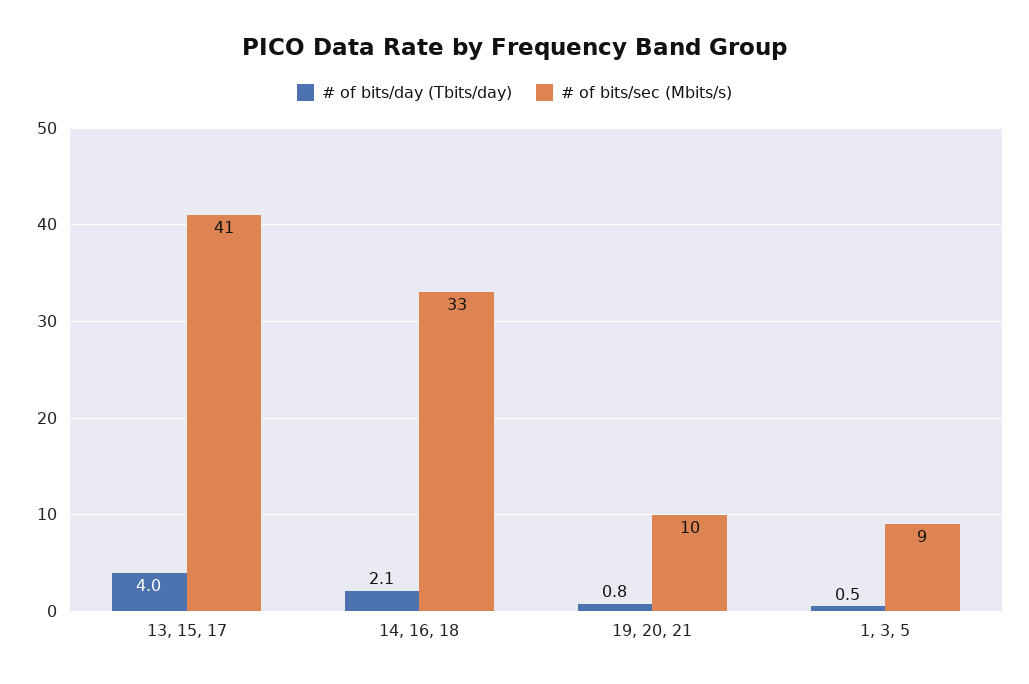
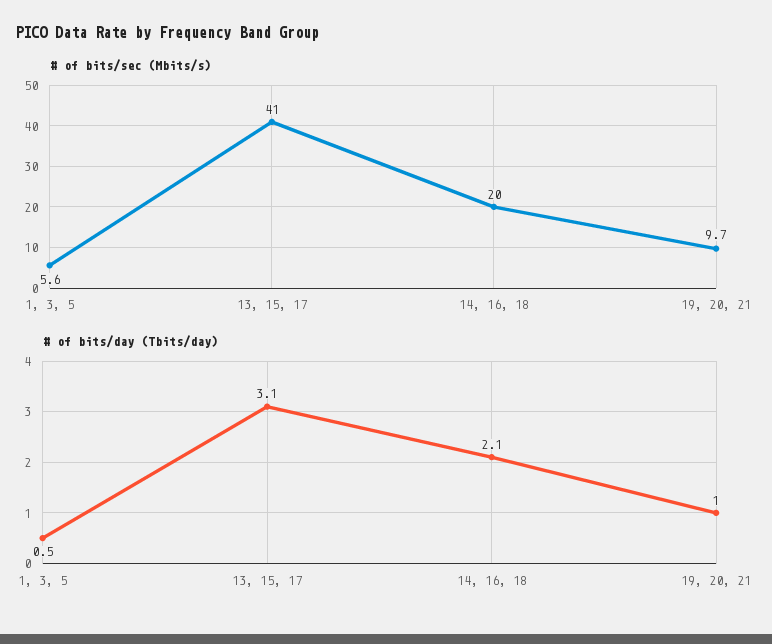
# of bits/day (Tbits/day), 13, 15, 17: 4 -> 3.1
# of bits/sec (Mbits/s), 14, 16, 18: 33 -> 20
# of bits/day (Tbits/day), 19, 20, 21: 0.8 -> 1
# of bits/sec (Mbits/s), 1, 3, 5: 9 -> 5.6

